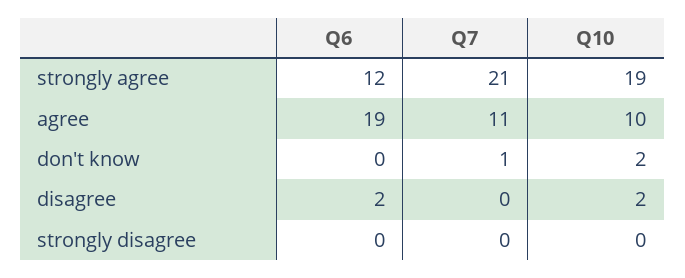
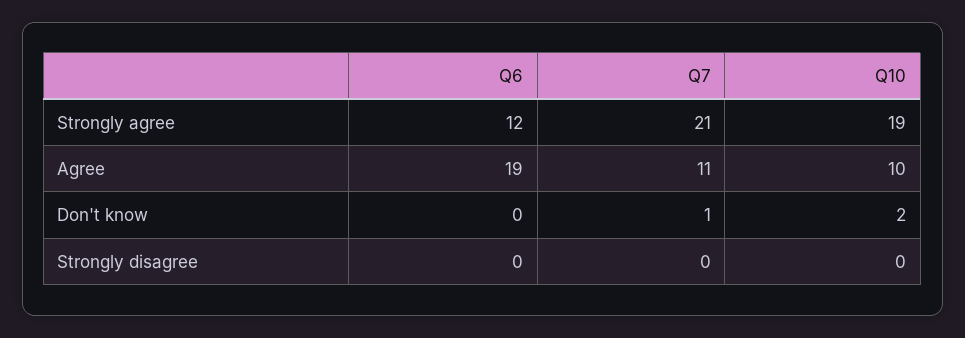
Q6, disagree: 2 -> none
Q7, disagree: 0 -> none
Q10, disagree: 2 -> none

